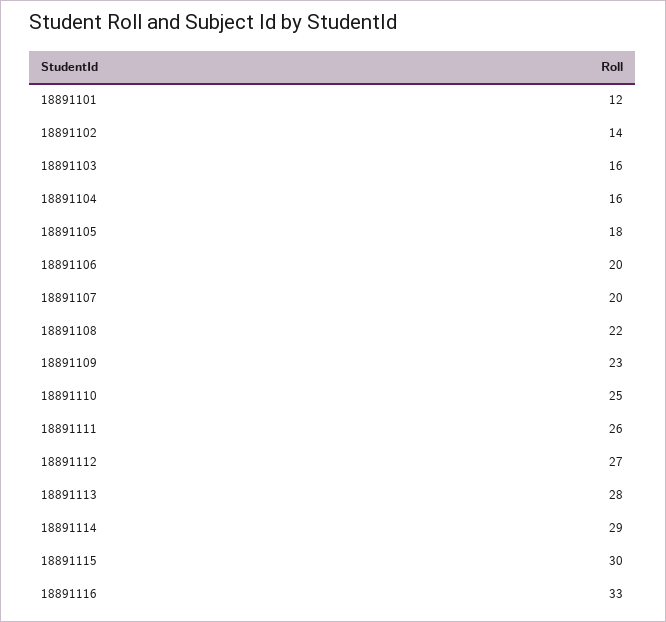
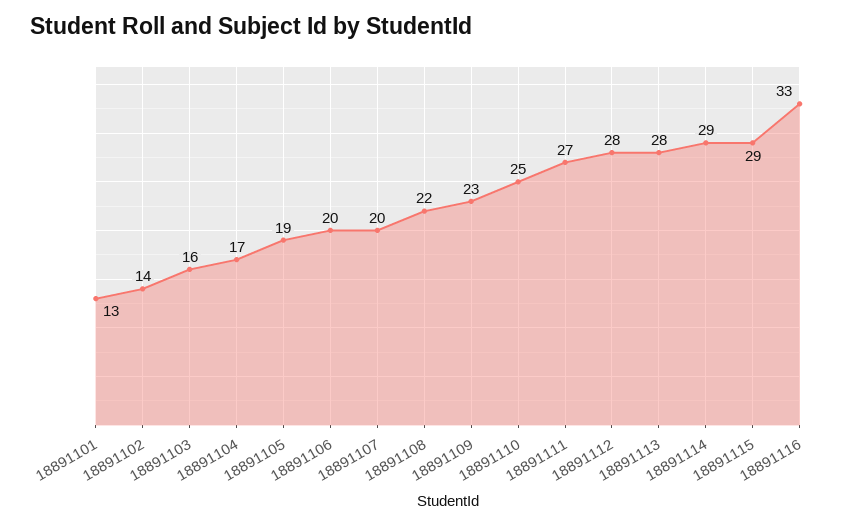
18891101: 12 -> 13
18891104: 16 -> 17
18891105: 18 -> 19
18891111: 26 -> 27
18891112: 27 -> 28
18891115: 30 -> 29

